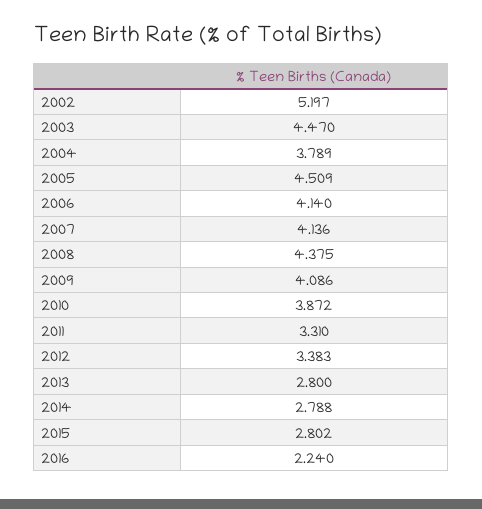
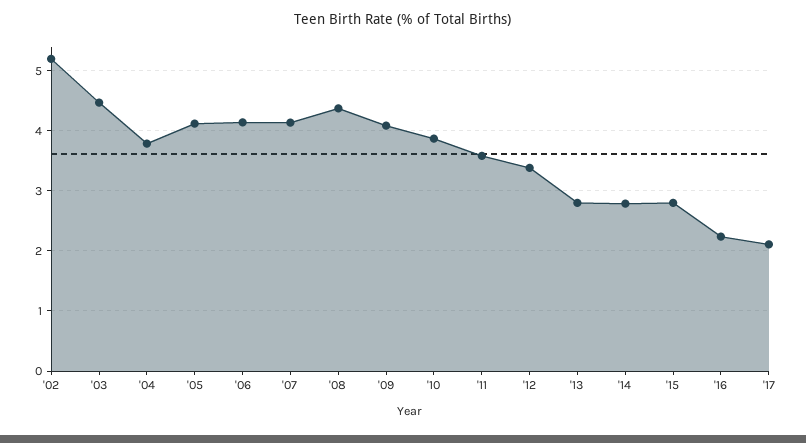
2005: 4.509 -> 4.1
2011: 3.31 -> 3.6
'17: none -> 2.1

